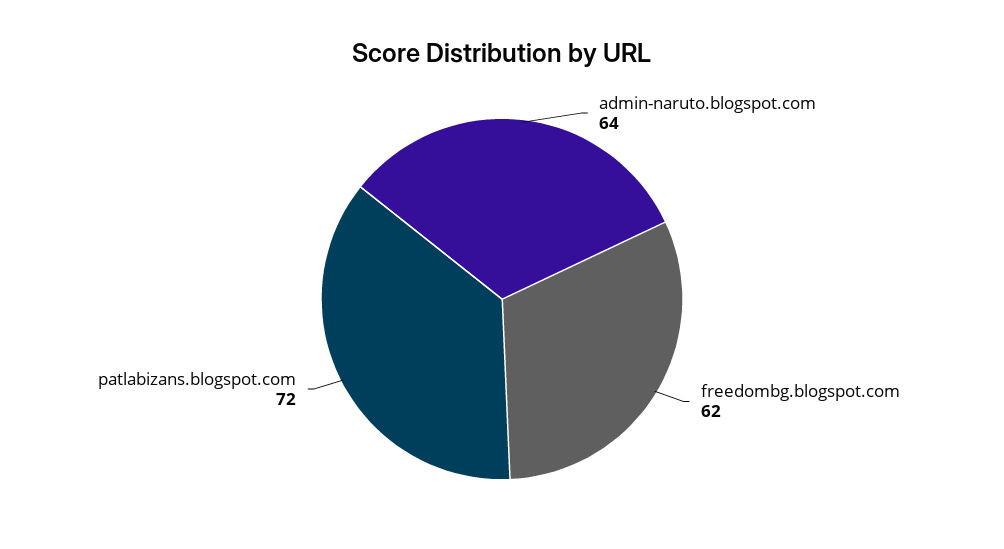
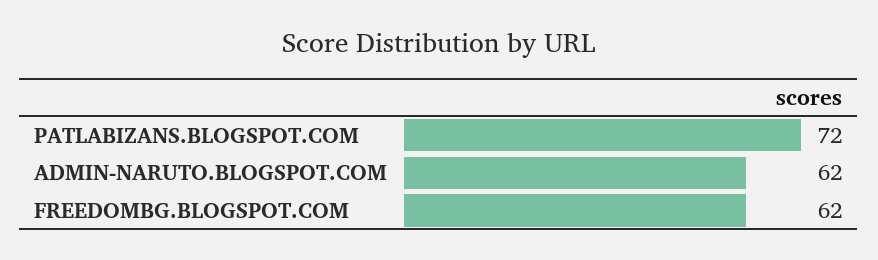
admin-naruto.blogspot.com: 64 -> 62

